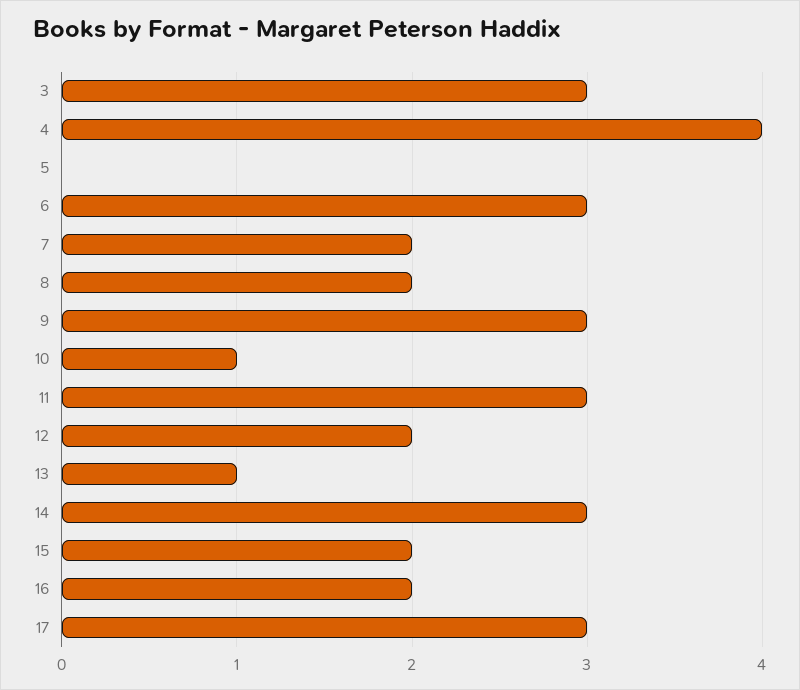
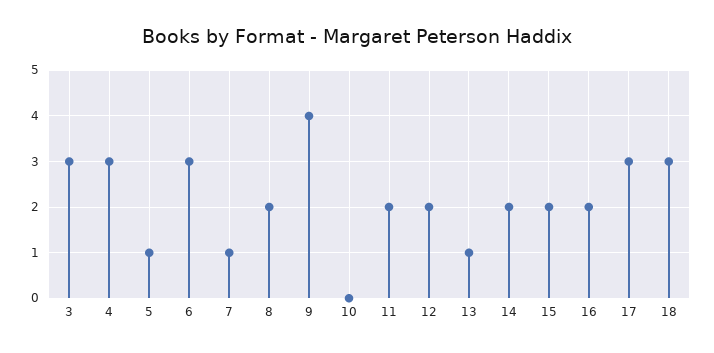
4: 4 -> 3
5: 0 -> 1
7: 2 -> 1
9: 3 -> 4
10: 1 -> 0
11: 3 -> 2
14: 3 -> 2
18: none -> 3

